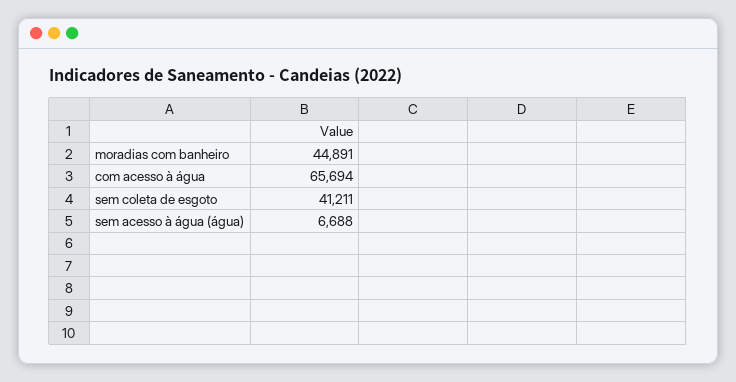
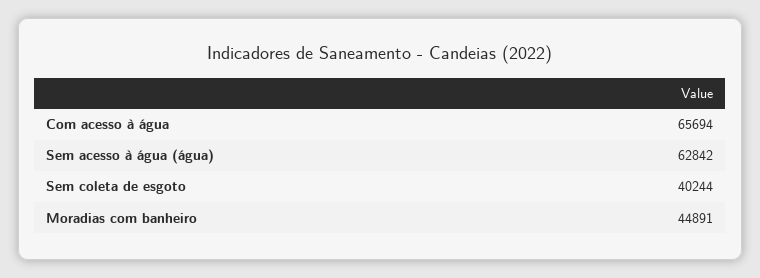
sem coleta de esgoto: 41211 -> 40244
sem acesso à água (água): 6688 -> 62842

